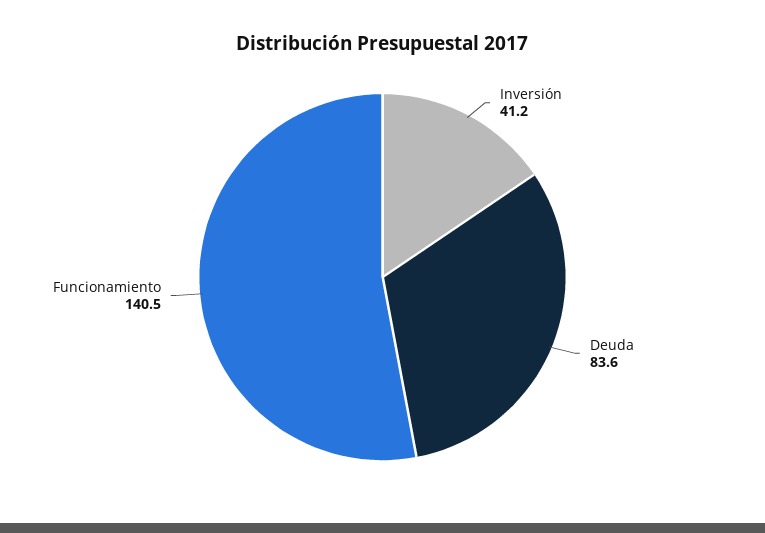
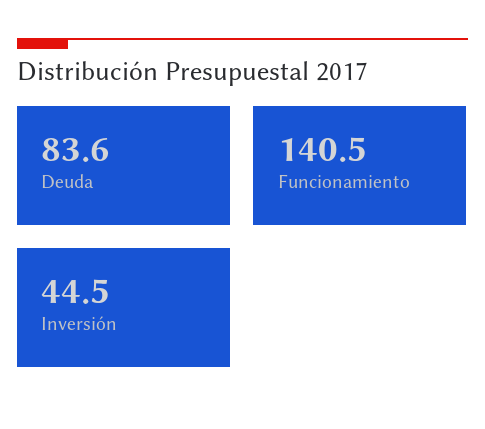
Inversión: 41.2 -> 44.5

